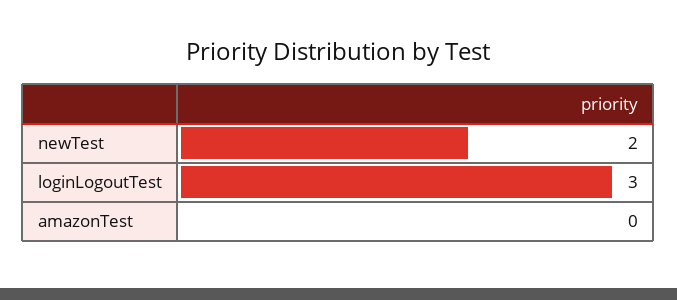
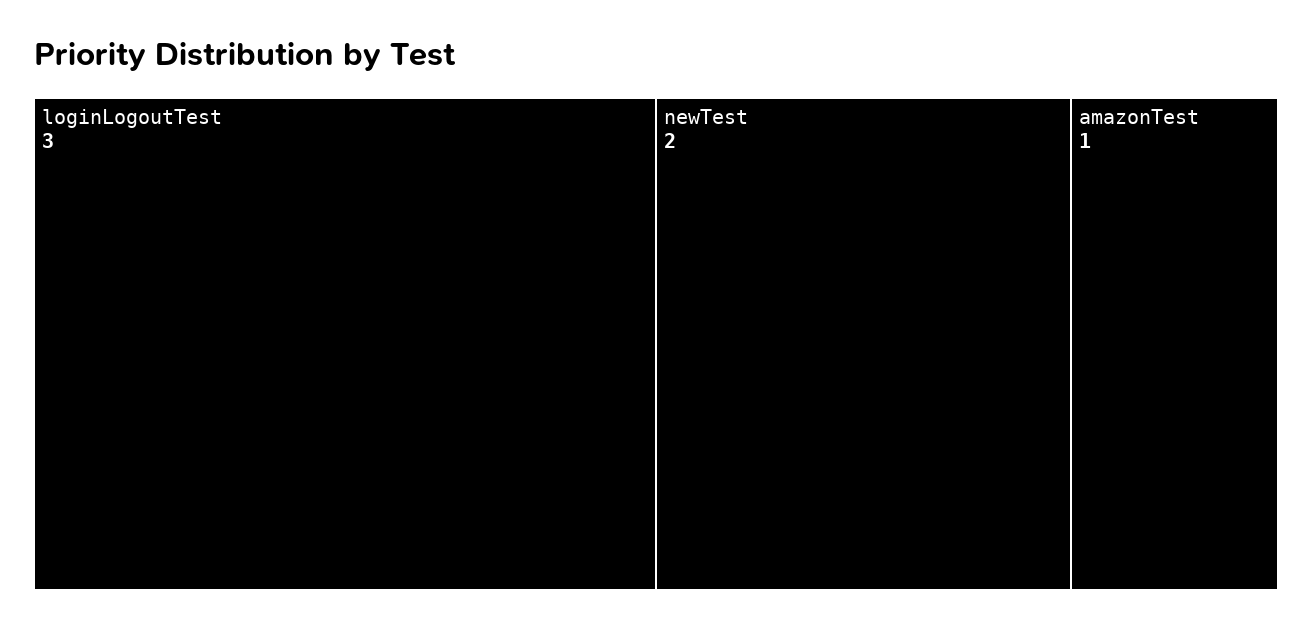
amazonTest: 0 -> 1

